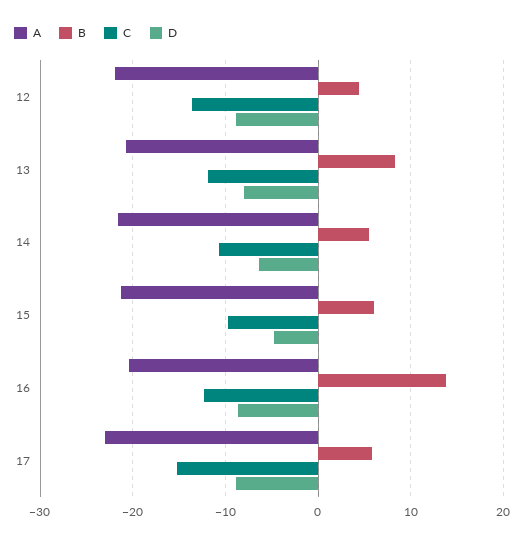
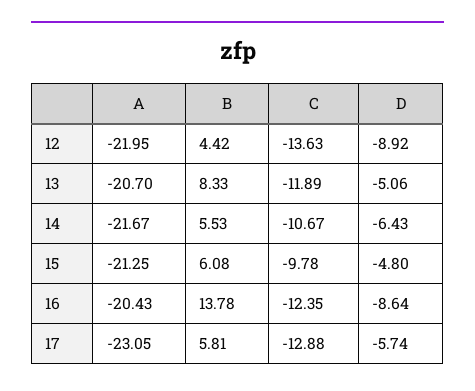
D, 13: -8 -> -5.06
C, 17: -15 -> -12.88
D, 17: -9 -> -5.74

